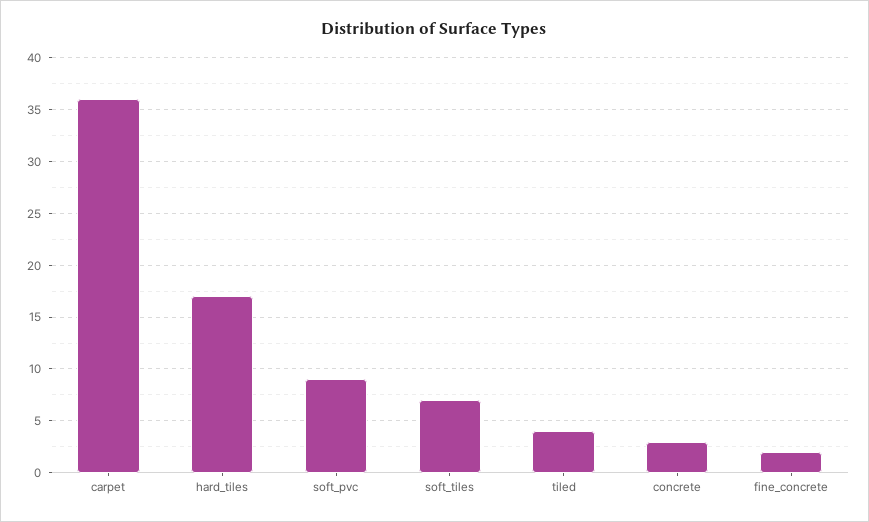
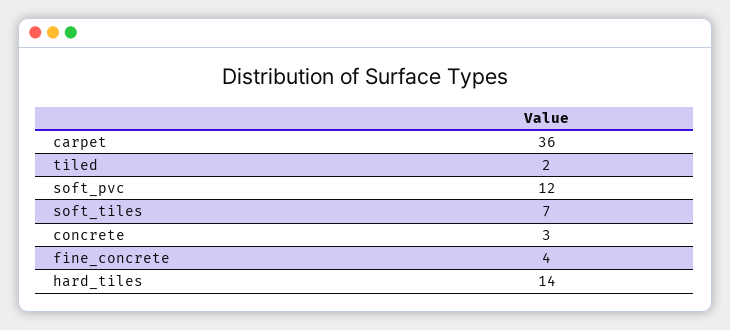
hard_tiles: 17 -> 14
soft_pvc: 9 -> 12
tiled: 4 -> 2
fine_concrete: 2 -> 4

